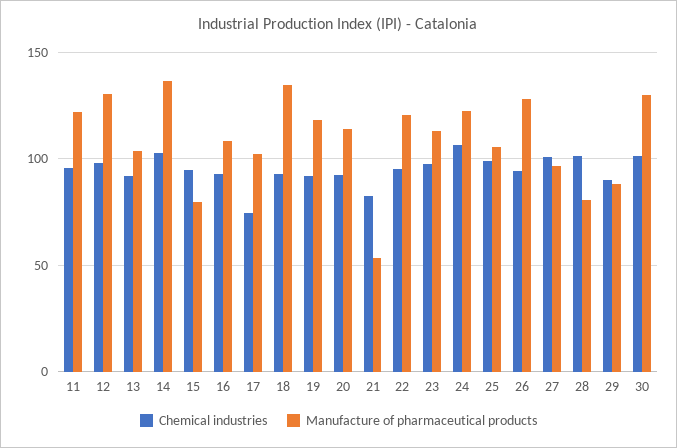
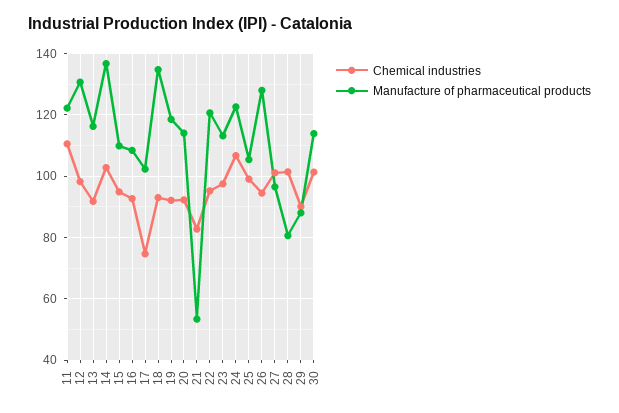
Chemical industries, 11: 95 -> 110
Manufacture of pharmaceutical products, 13: 105 -> 116
Manufacture of pharmaceutical products, 15: 80 -> 110
Manufacture of pharmaceutical products, 30: 130 -> 114

